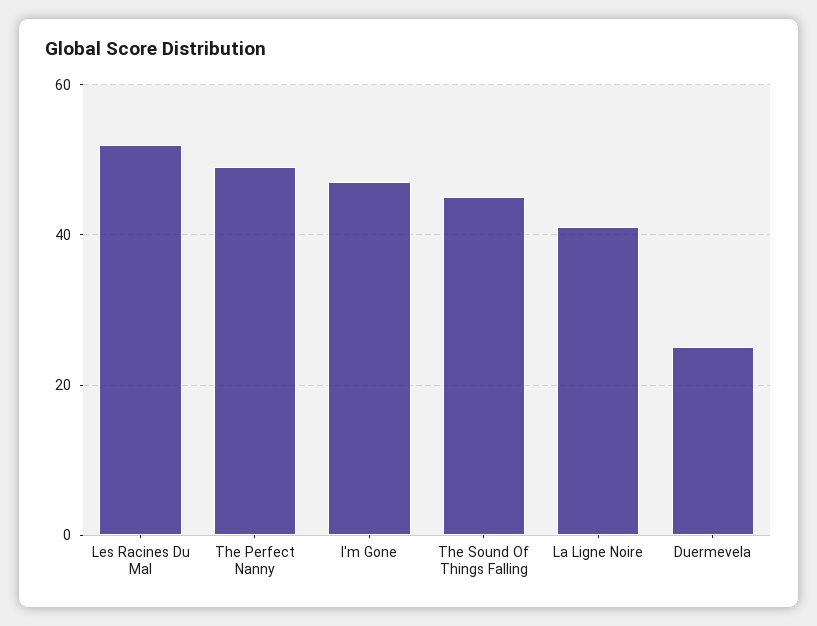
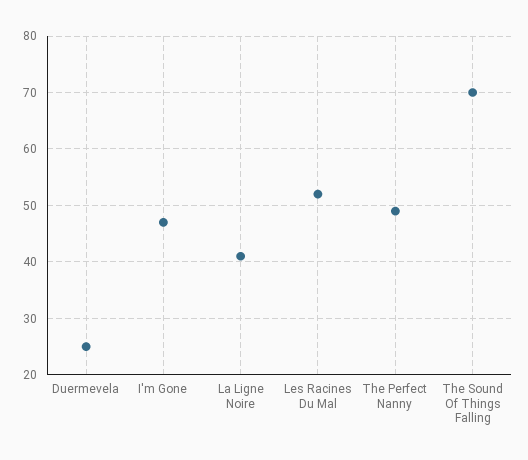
The Sound Of Things Falling: 45 -> 70

